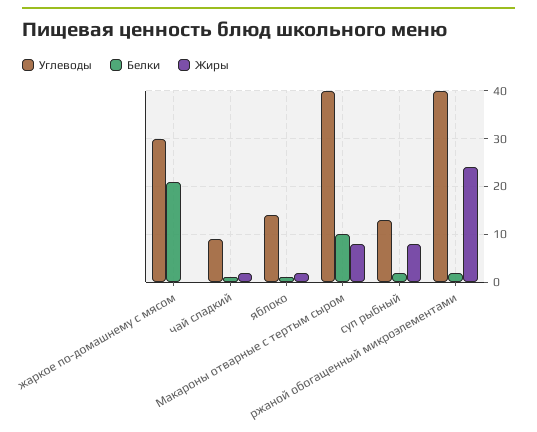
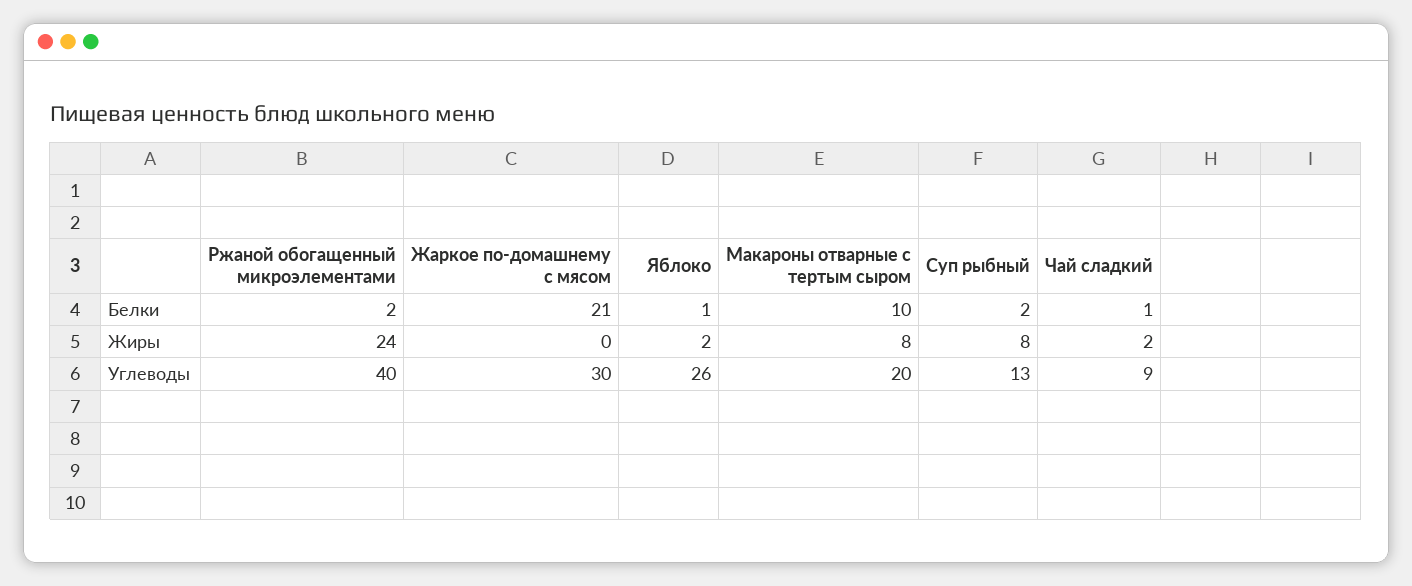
Углеводы, яблоко: 15 -> 26
Углеводы, Макароны отварные с тертым сыром: 40 -> 20

